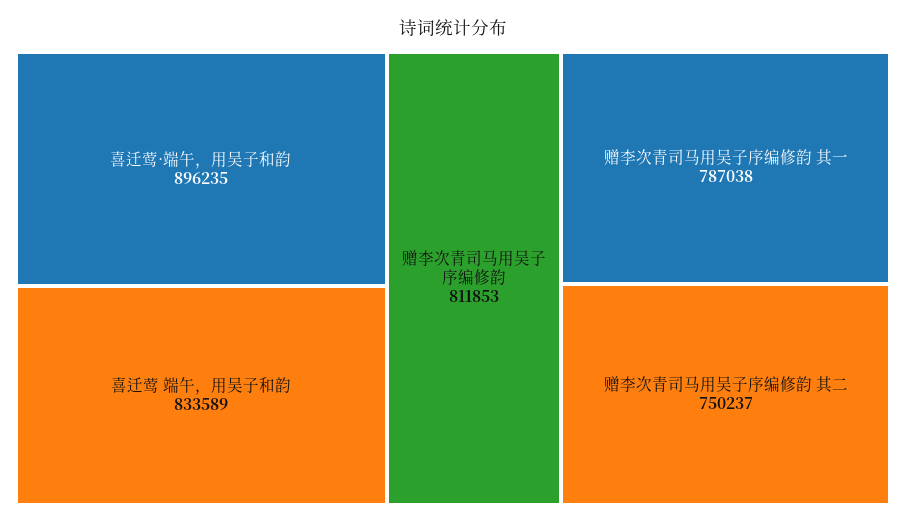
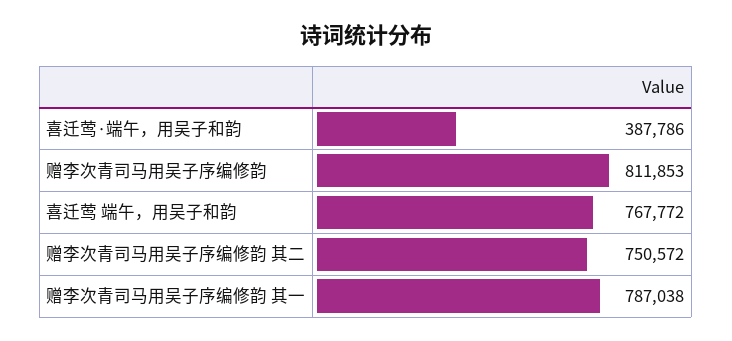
喜迁莺·端午，用吴子和韵: 896235 -> 387786
喜迁莺 端午，用吴子和韵: 833589 -> 767772
赠李次青司马用吴子序编修韵 其二: 750237 -> 750572

